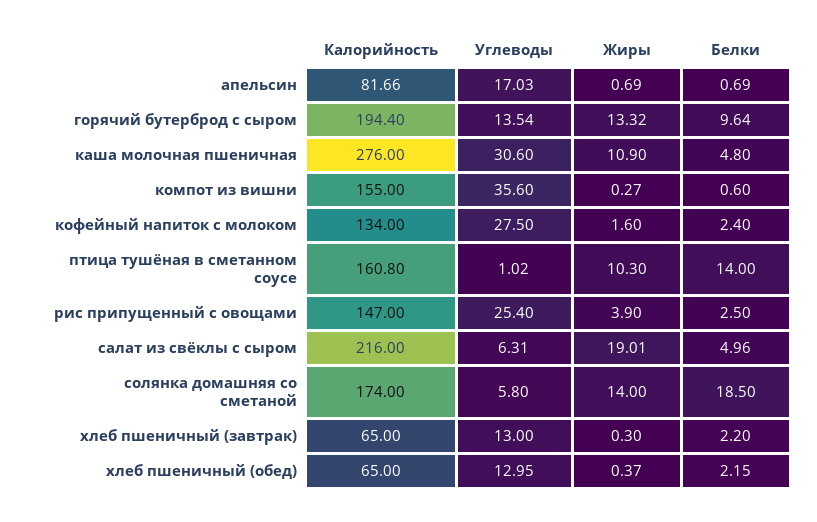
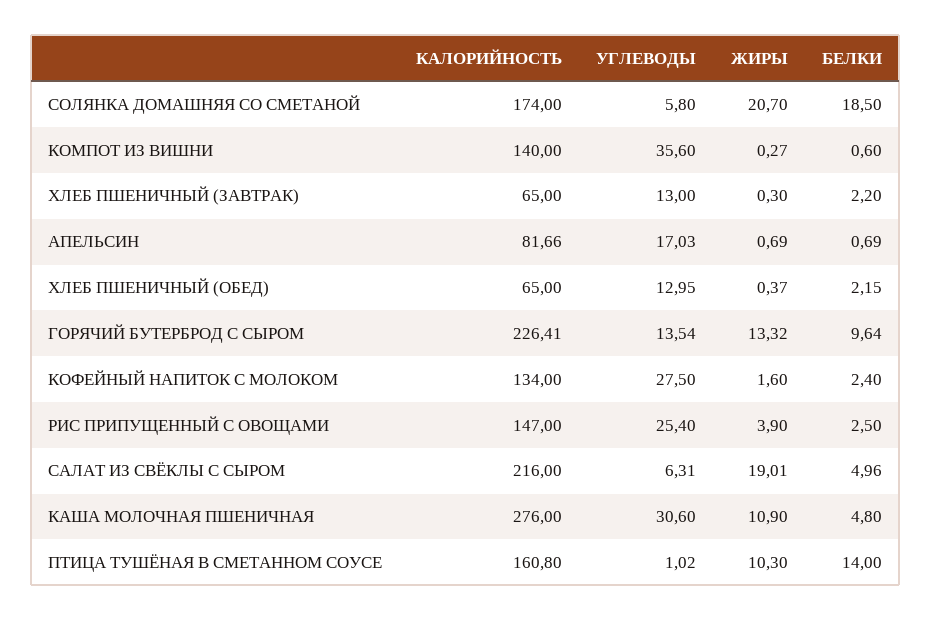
Калорийность, горячий бутерброд с сыром: 194.4 -> 226.41
Калорийность, компот из вишни: 155 -> 140
Жиры, солянка домашняя со сметаной: 14 -> 20.7

